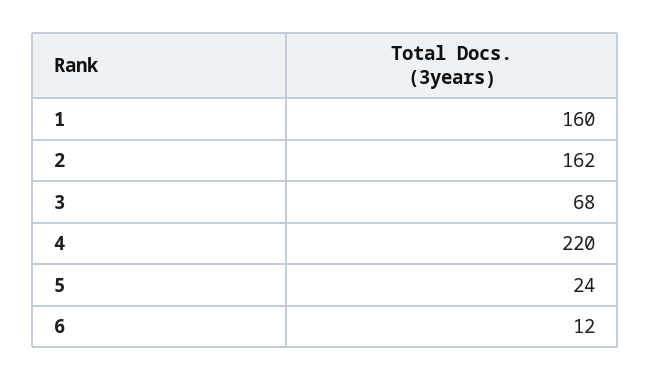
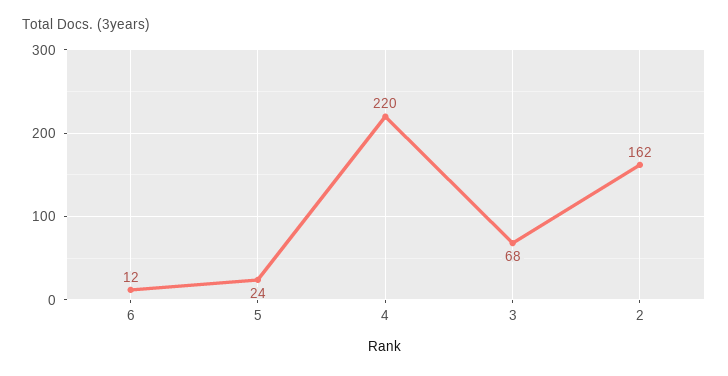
1: 160 -> none

